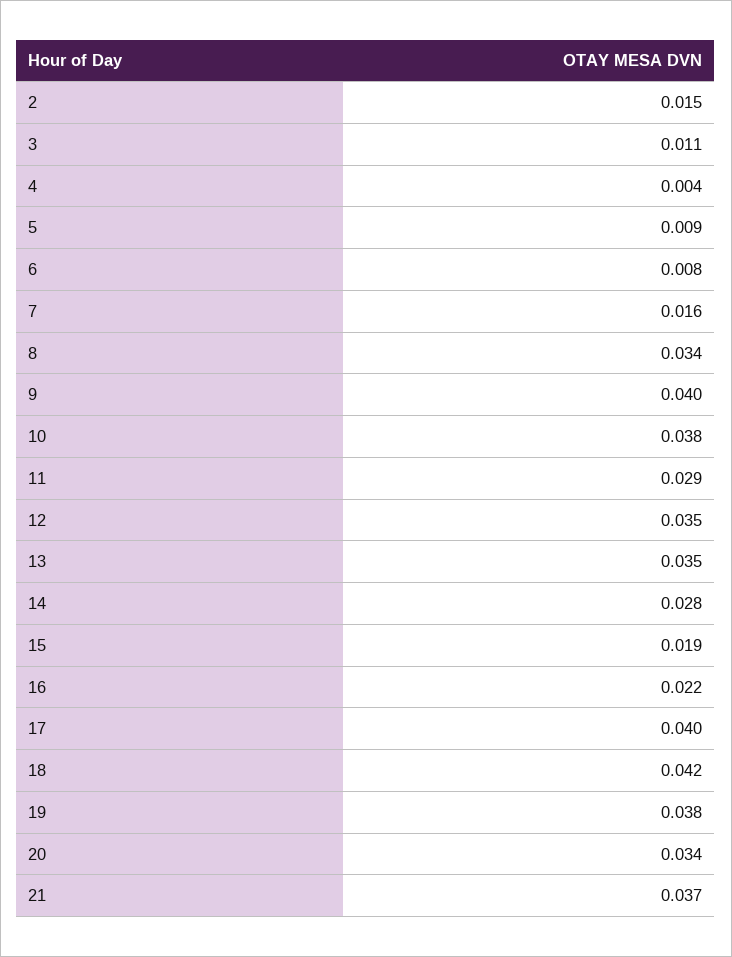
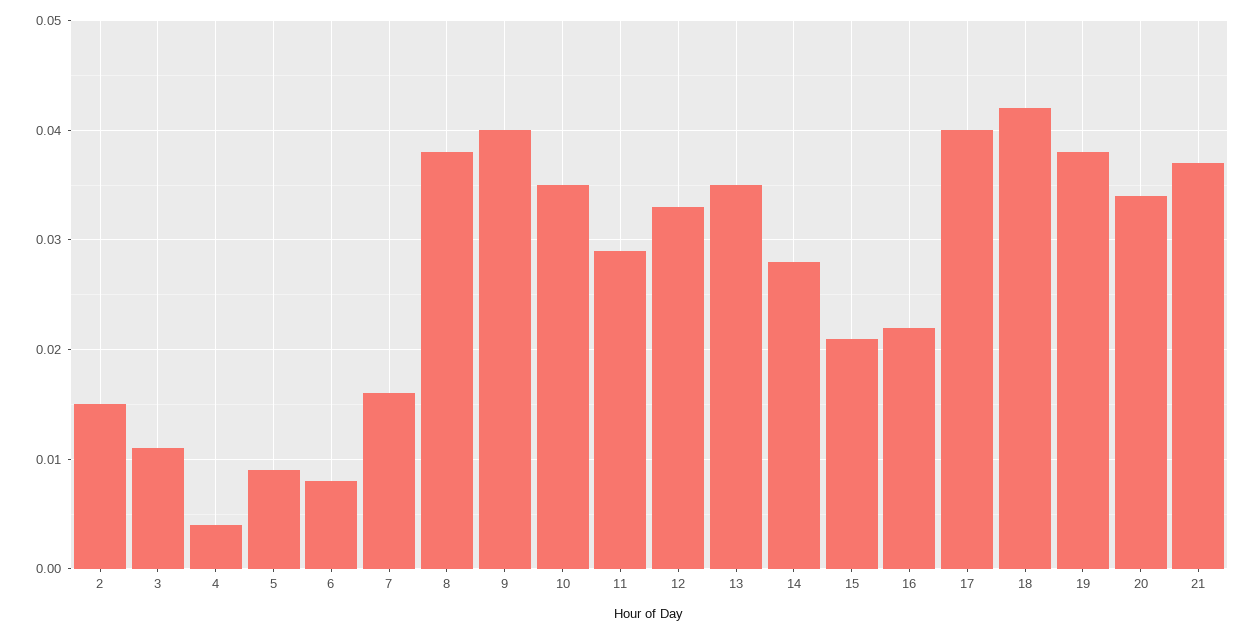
8: 0.034 -> 0.038
10: 0.038 -> 0.035
12: 0.035 -> 0.033
15: 0.019 -> 0.021

